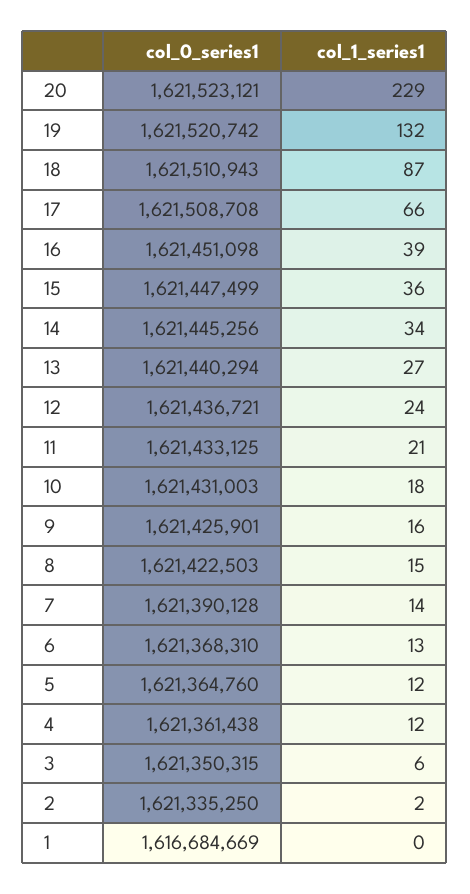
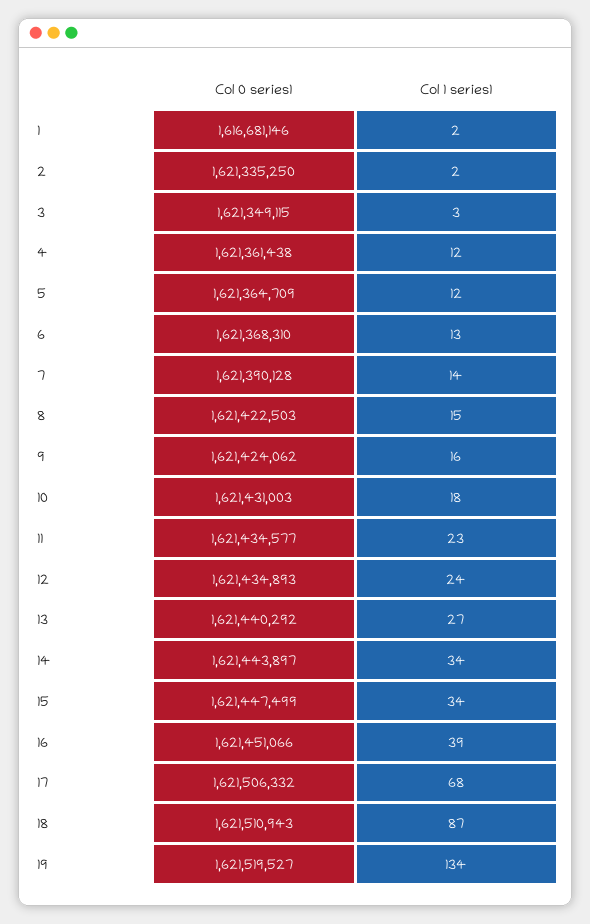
col_0_series1, 20: 1621523121 -> none
col_1_series1, 20: 229 -> none
col_0_series1, 19: 1621520742 -> 1621519527
col_1_series1, 19: 132 -> 134
col_0_series1, 17: 1621508708 -> 1621506332
col_1_series1, 17: 66 -> 68
col_0_series1, 16: 1621451098 -> 1621451066
col_1_series1, 15: 36 -> 34
col_0_series1, 14: 1621445256 -> 1621443897
col_0_series1, 13: 1621440294 -> 1621440292
col_0_series1, 12: 1621436721 -> 1621434893
col_0_series1, 11: 1621433125 -> 1621434577
col_1_series1, 11: 21 -> 23
col_0_series1, 9: 1621425901 -> 1621424062
col_0_series1, 5: 1621364760 -> 1621364709
col_0_series1, 3: 1621350315 -> 1621349115
col_1_series1, 3: 6 -> 3
col_0_series1, 1: 1616684669 -> 1616681146
col_1_series1, 1: 0 -> 2

